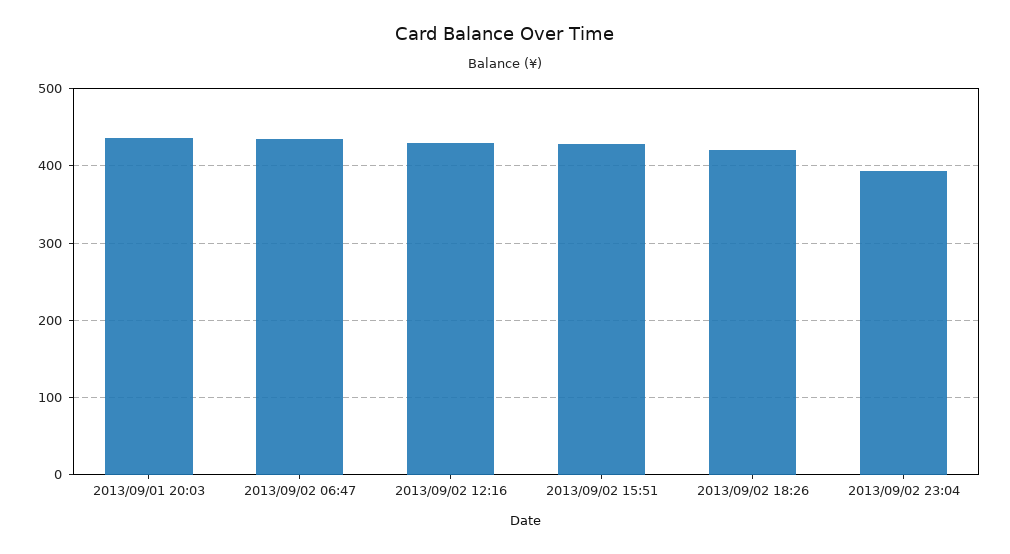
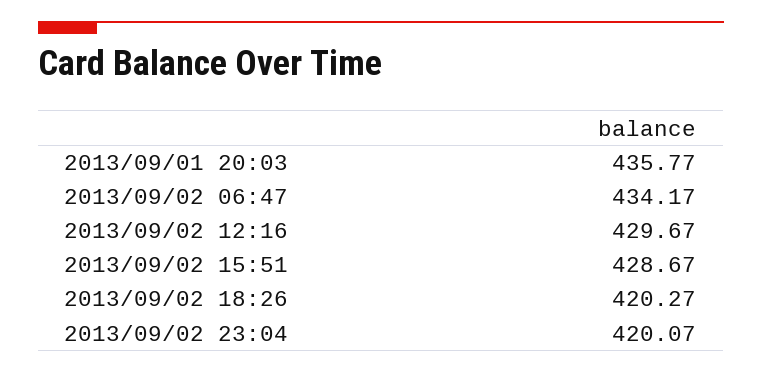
2013/09/02 23:04: 390 -> 420.07

